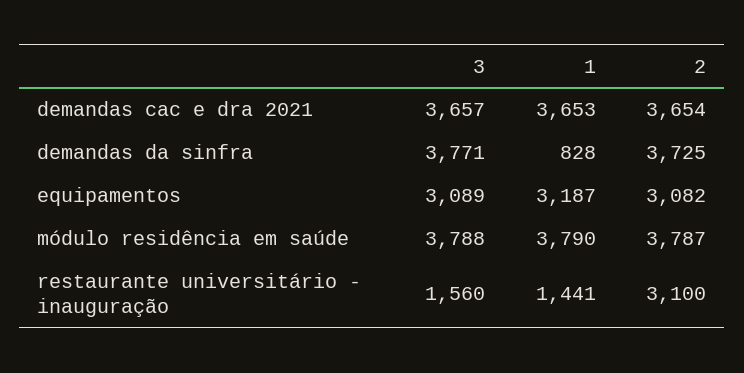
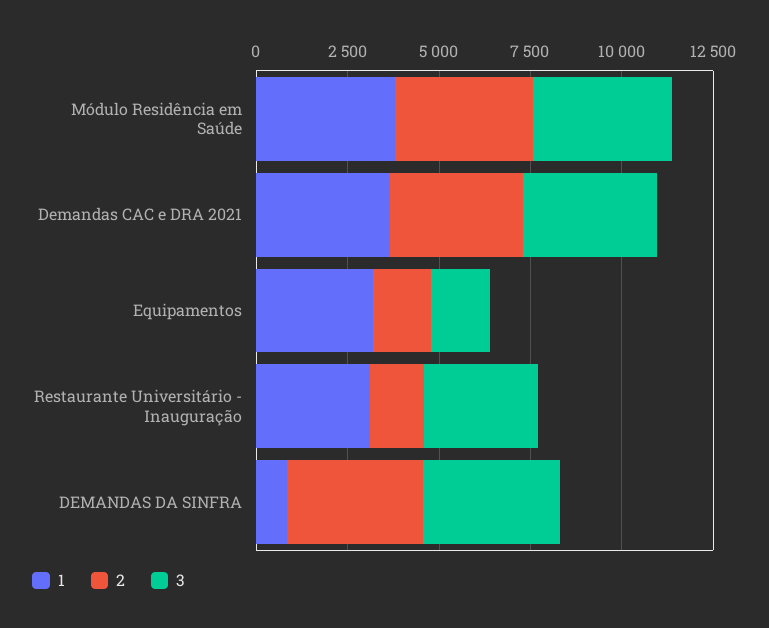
3, equipamentos: 3089 -> 1500
2, equipamentos: 3082 -> 1500
3, restaurante universitário - inauguração: 1560 -> 3000
1, restaurante universitário - inauguração: 1441 -> 3000
2, restaurante universitário - inauguração: 3100 -> 1500

